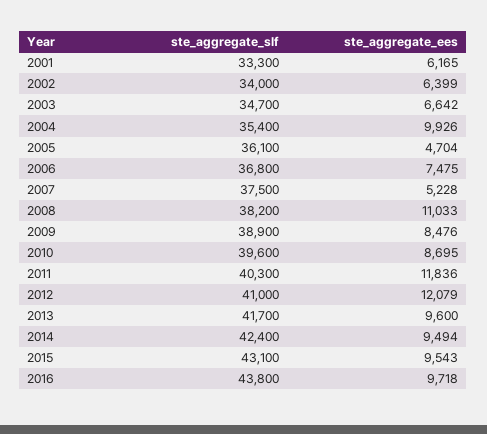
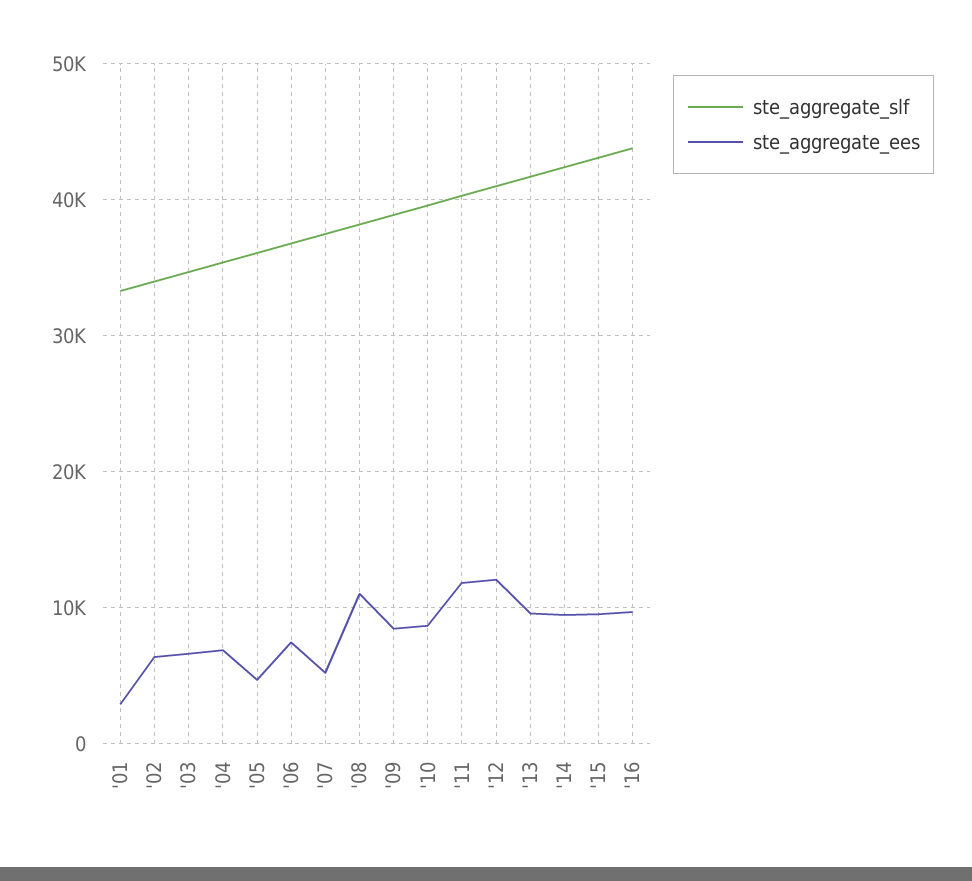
ste_aggregate_ees, 2001: 6165 -> 3000
ste_aggregate_ees, 2004: 9926 -> 7000

